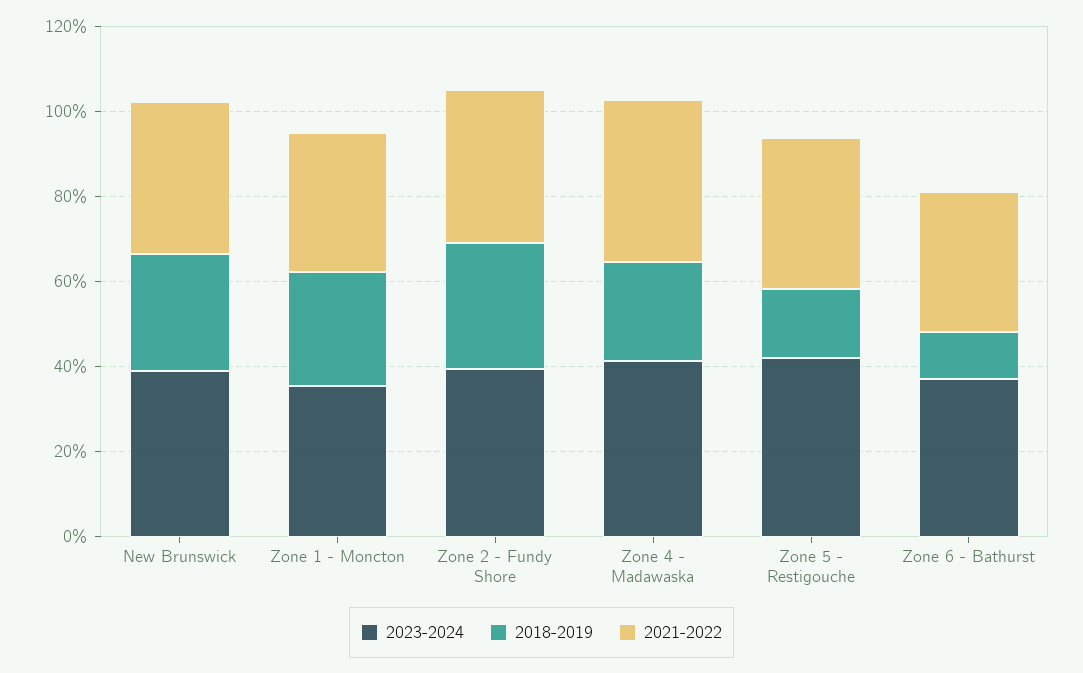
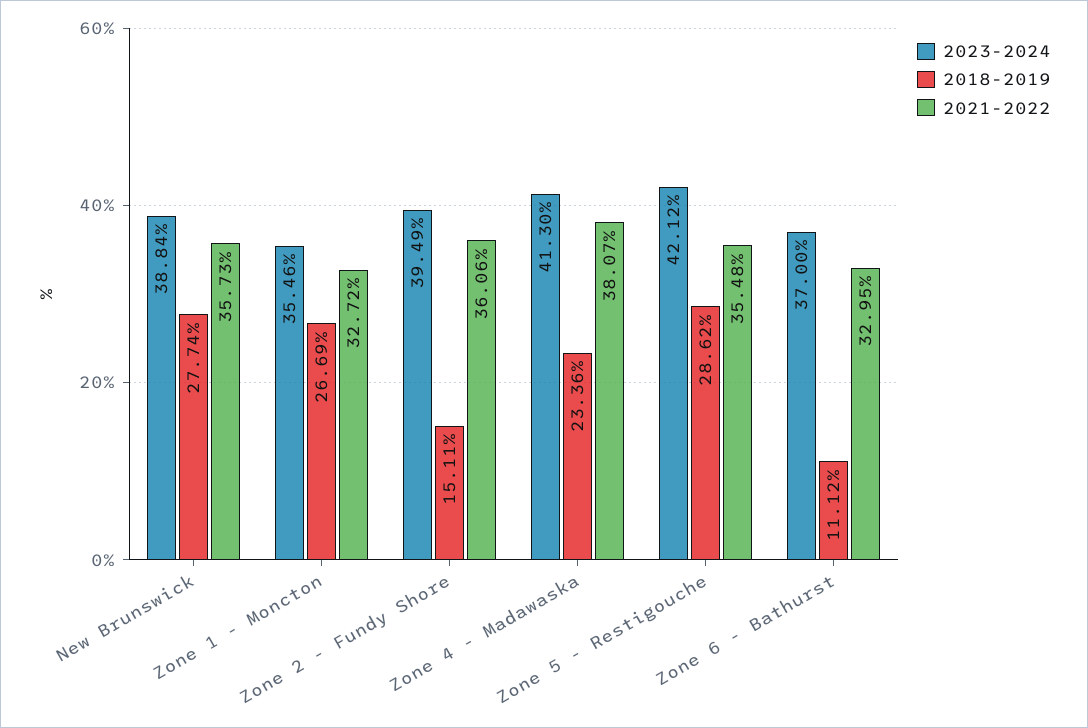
2018-2019, Zone 2 - Fundy Shore: 30 -> 15.11
2018-2019, Zone 5 - Restigouche: 15 -> 28.62

